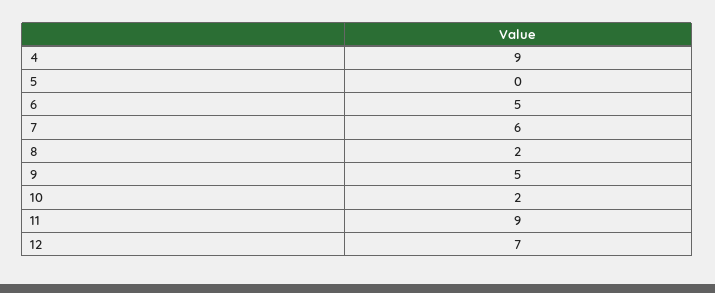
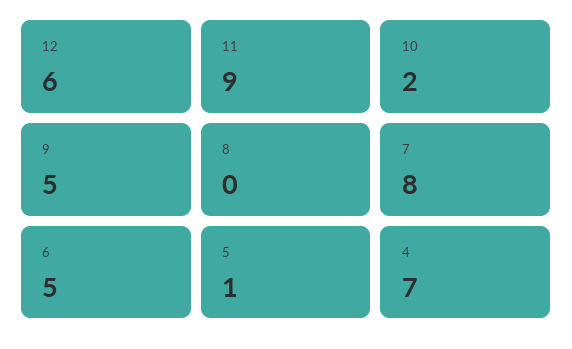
4: 9 -> 7
5: 0 -> 1
7: 6 -> 8
8: 2 -> 0
12: 7 -> 6

